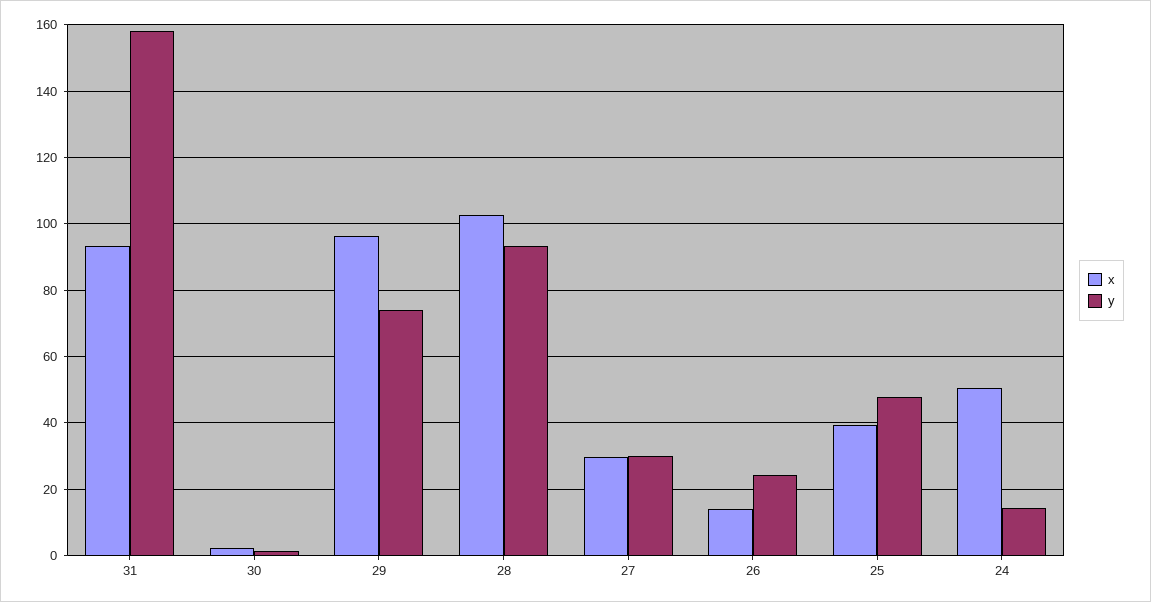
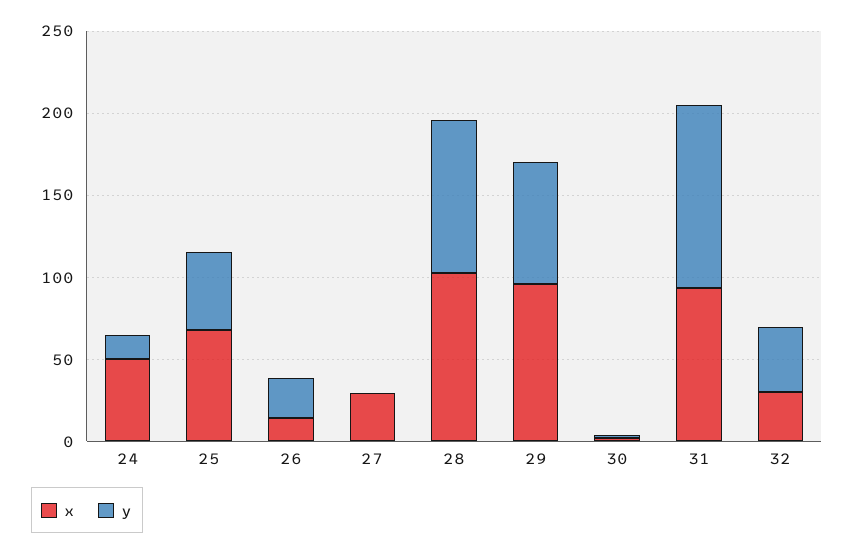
y, 31: 158 -> 110
y, 27: 30 -> 0
x, 25: 40 -> 70
x, 32: none -> 30
y, 32: none -> 40

